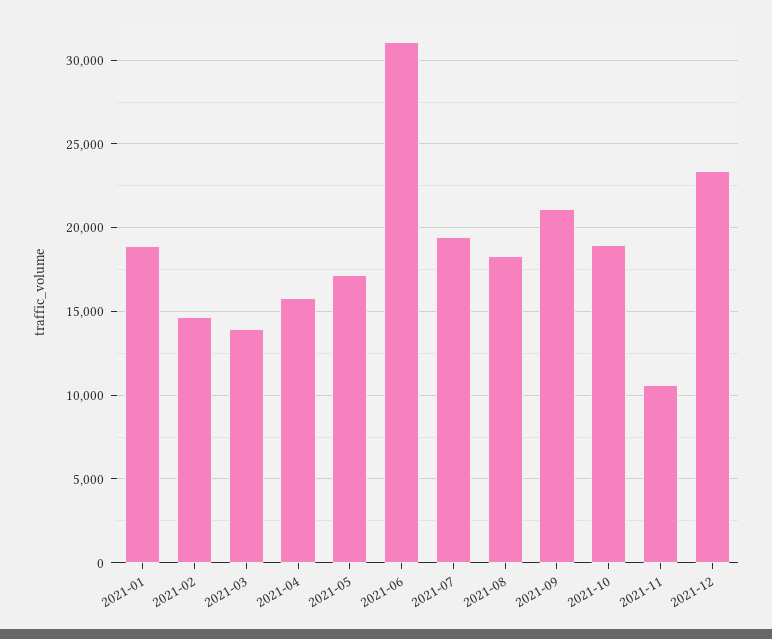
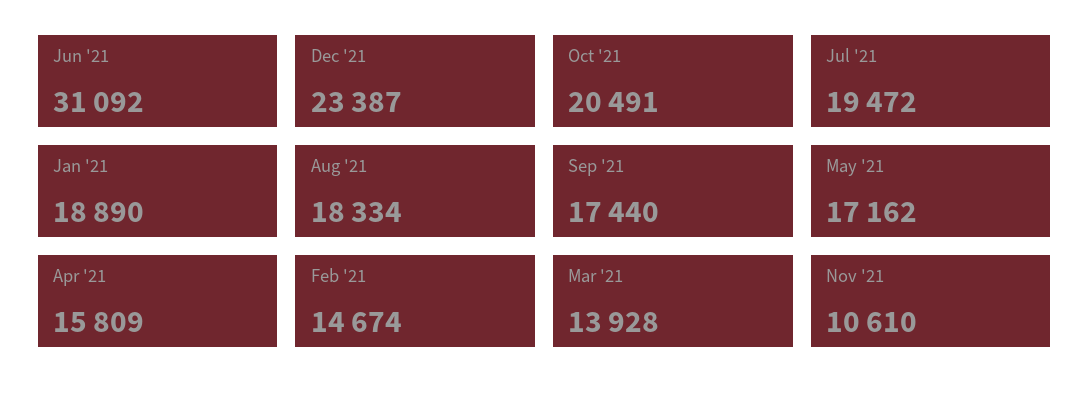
2021-09: 21000 -> 17440
2021-10: 19000 -> 20491

